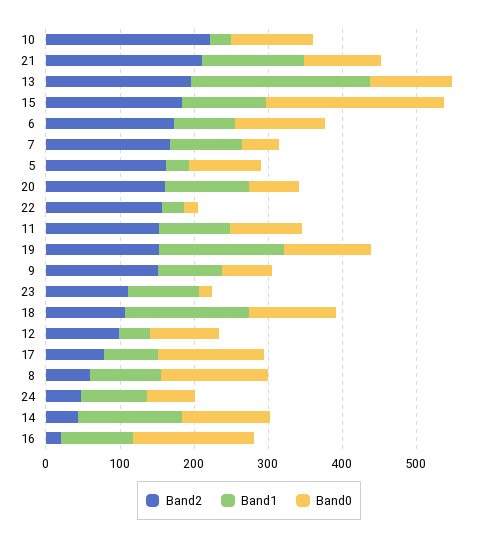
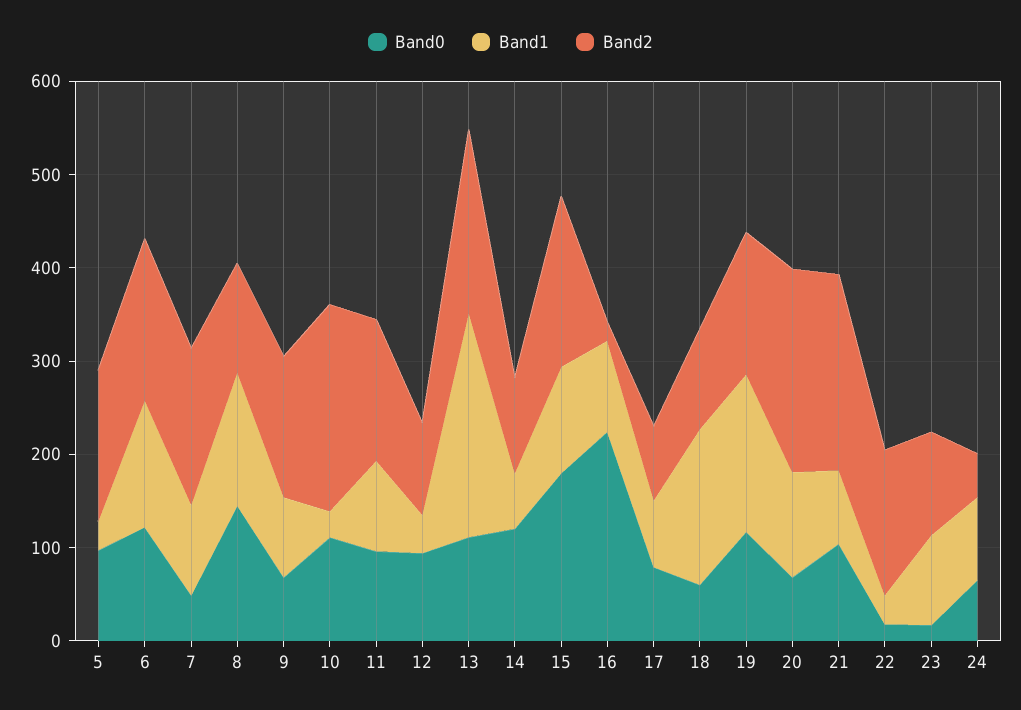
Band1, 21: 140 -> 80
Band0, 15: 240 -> 180
Band1, 6: 80 -> 140
Band2, 20: 160 -> 220
Band0, 18: 120 -> 60
Band0, 17: 140 -> 80
Band2, 8: 60 -> 120
Band1, 8: 100 -> 140
Band2, 14: 40 -> 100
Band1, 14: 140 -> 60
Band0, 16: 160 -> 220

